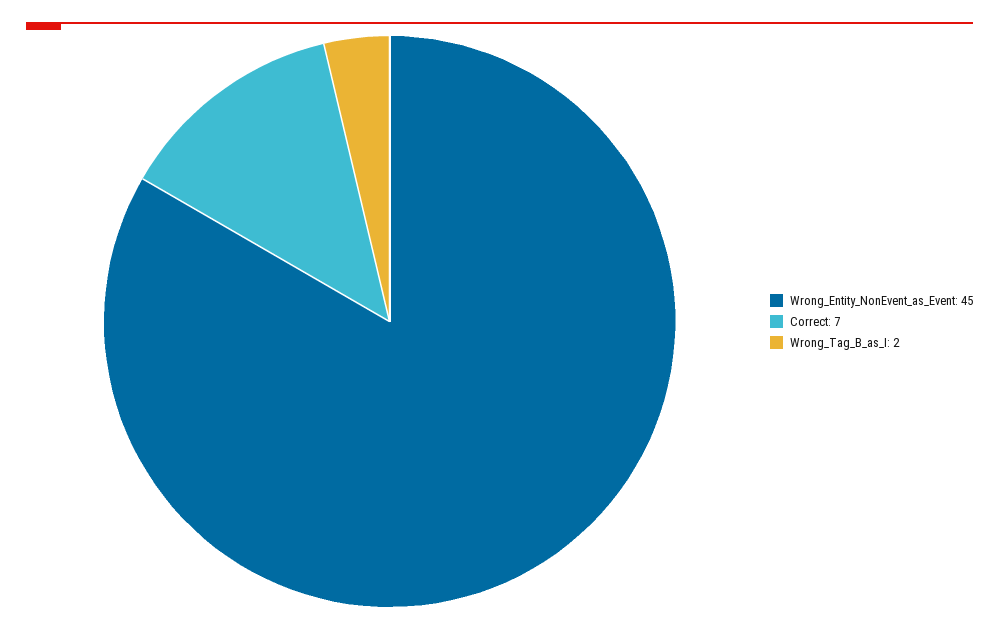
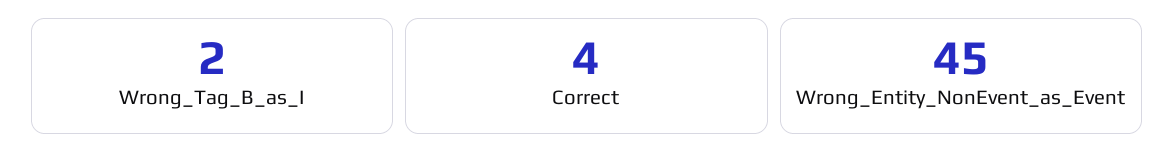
Correct: 7 -> 4

